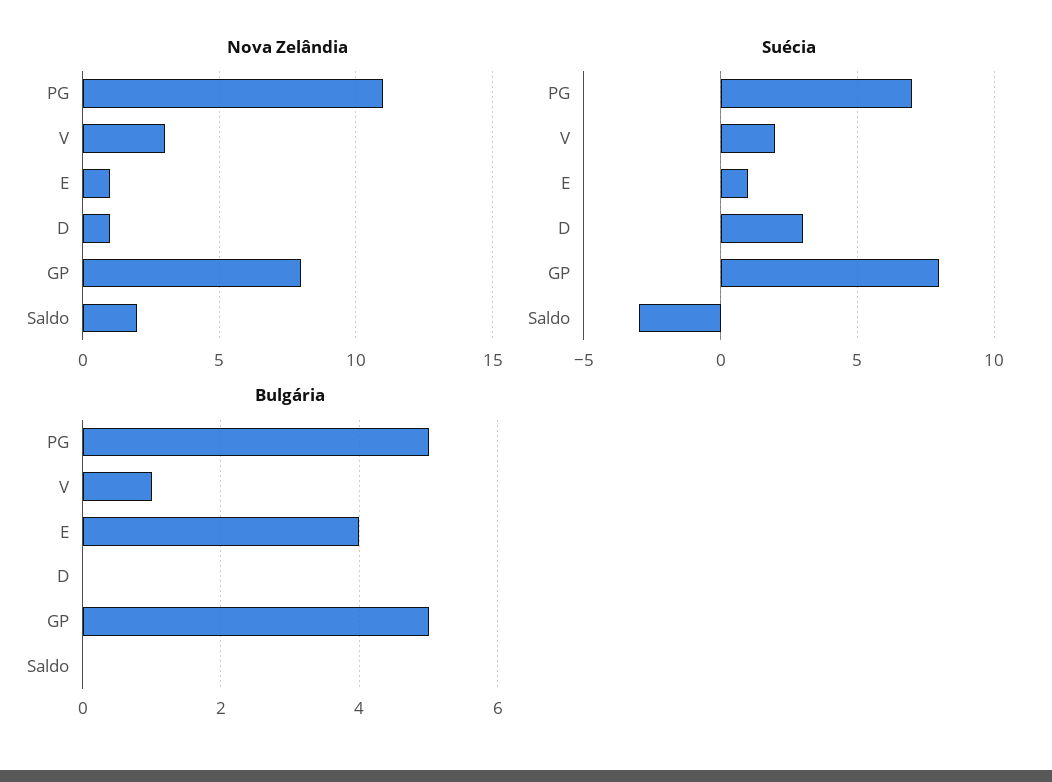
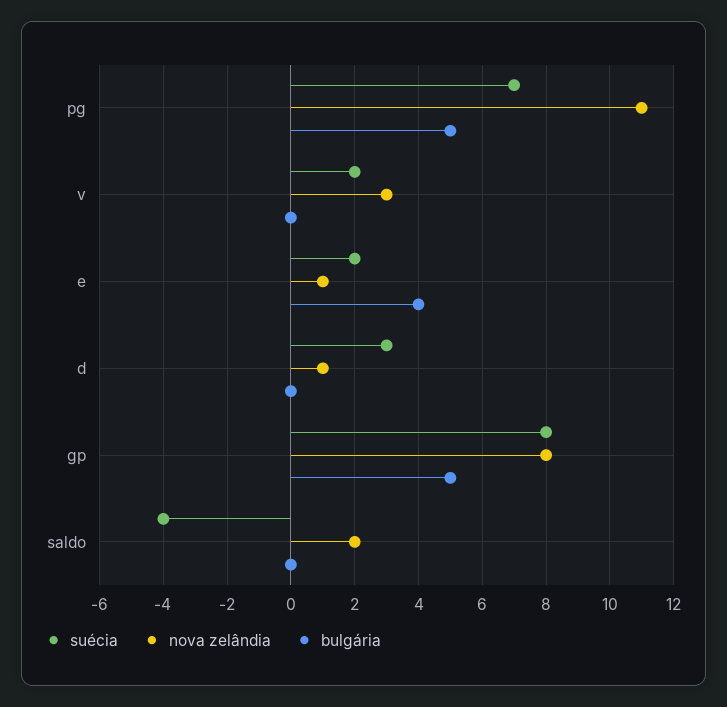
Suécia, E: 1 -> 2
Suécia, Saldo: -3 -> -4
Bulgária, V: 1 -> 0

